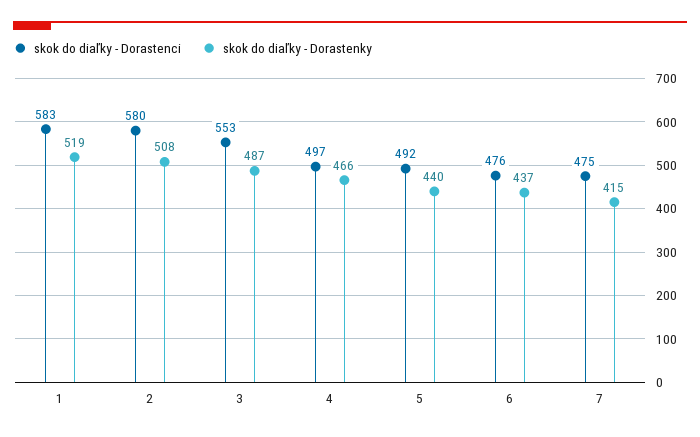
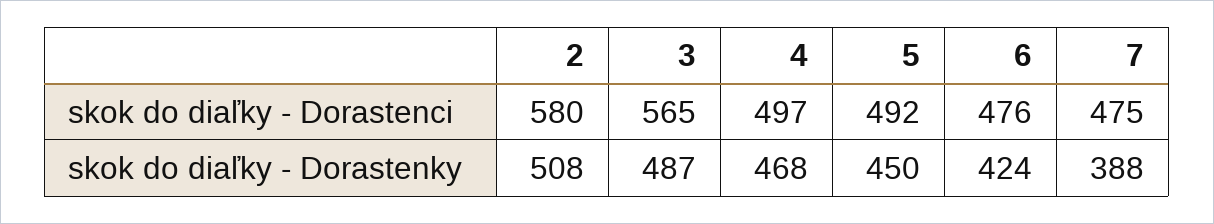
skok do diaľky - Dorastenci, 1: 583 -> none
skok do diaľky - Dorastenky, 1: 519 -> none
skok do diaľky - Dorastenci, 3: 553 -> 565
skok do diaľky - Dorastenky, 4: 466 -> 468
skok do diaľky - Dorastenky, 5: 440 -> 450
skok do diaľky - Dorastenky, 6: 437 -> 424
skok do diaľky - Dorastenky, 7: 415 -> 388

